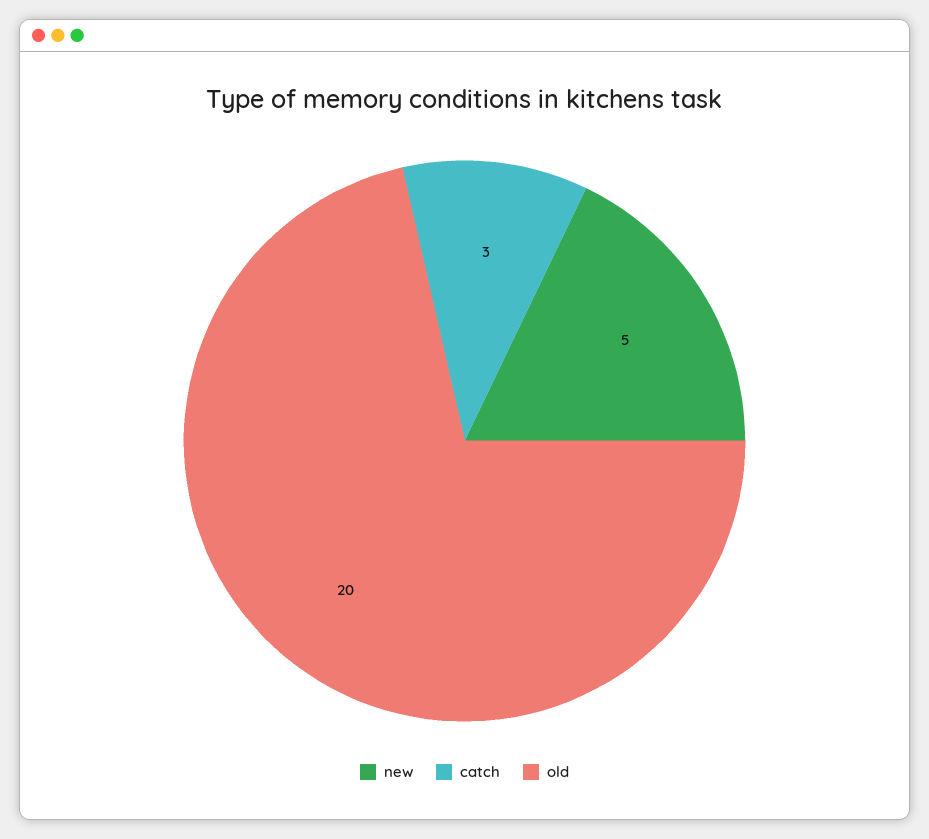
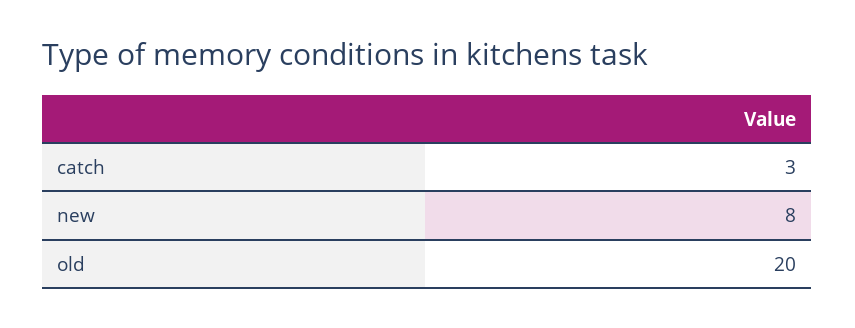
new: 5 -> 8

